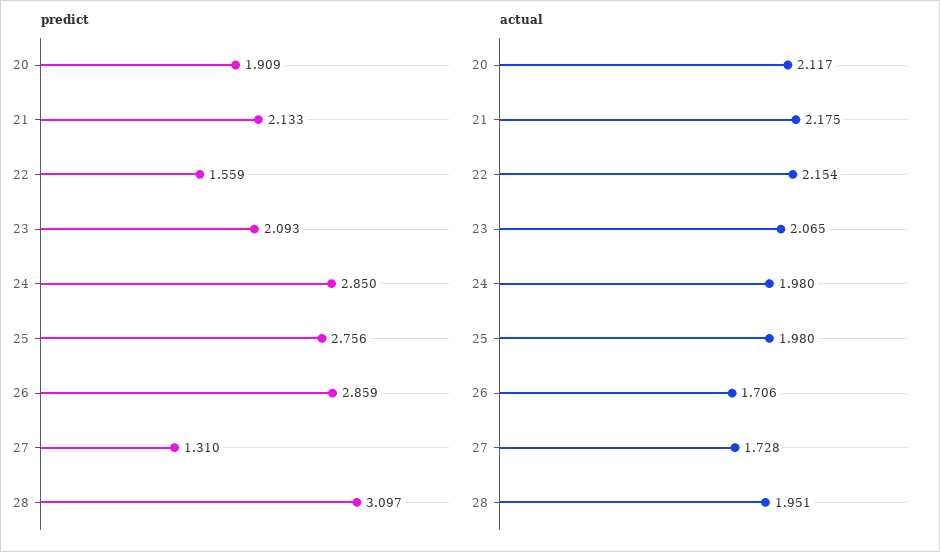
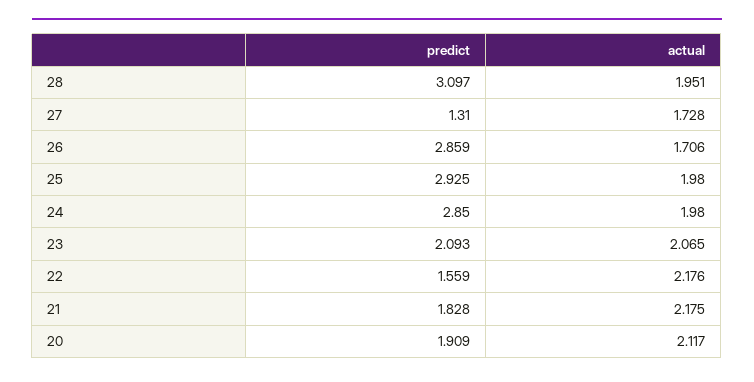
predict, 21: 2.133 -> 1.828
predict, 25: 2.756 -> 2.925
actual, 22: 2.154 -> 2.176

